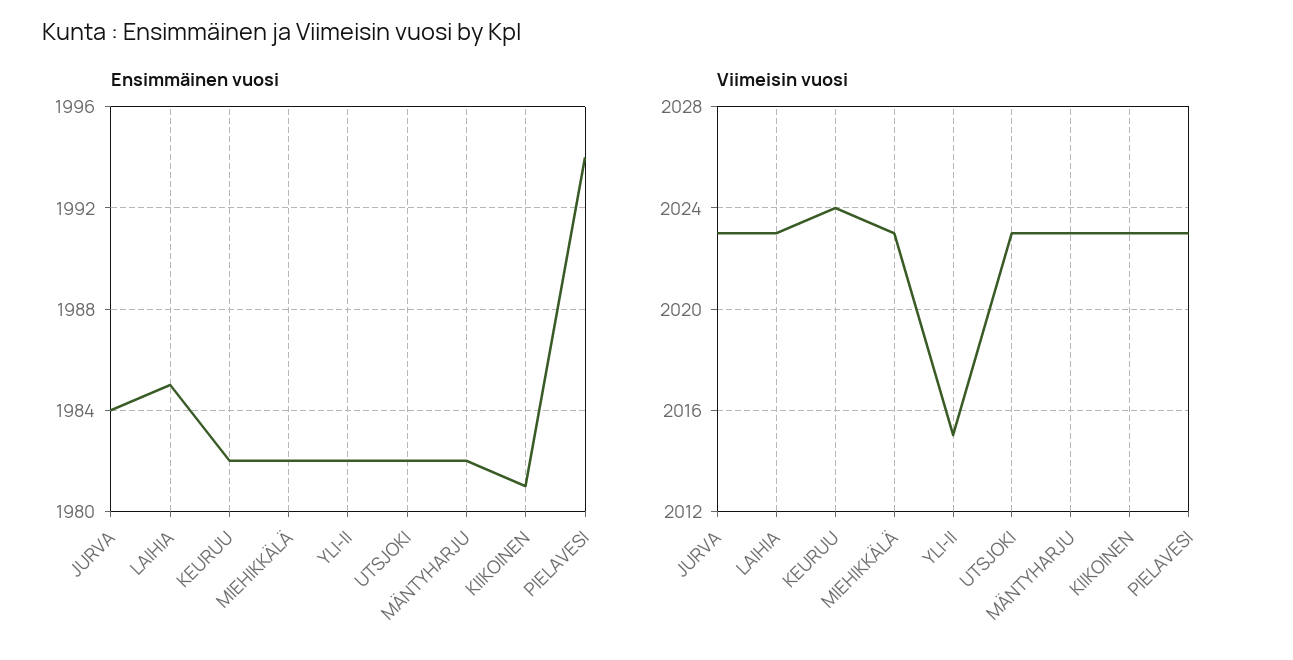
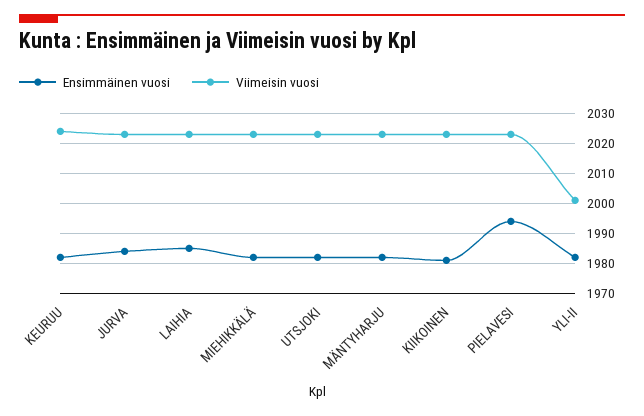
Viimeisin vuosi, YLI-II: 2015 -> 2000

